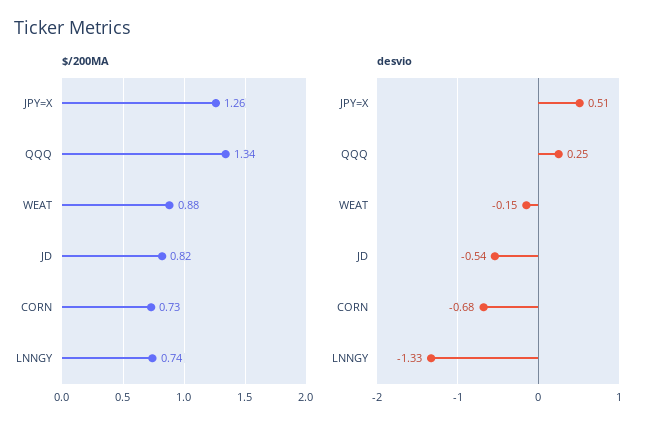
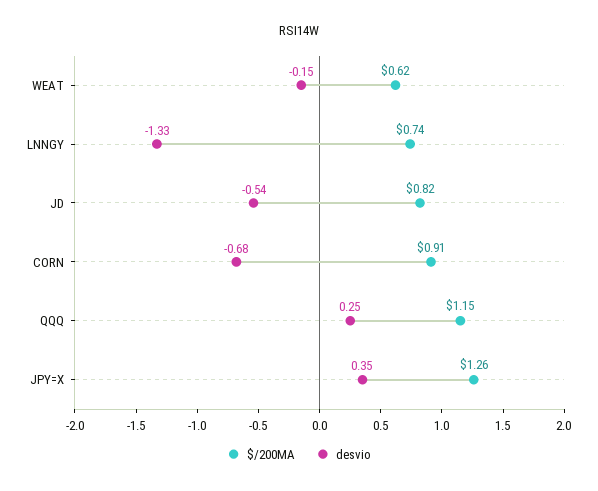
$/200MA, QQQ: 1.34 -> 1.15
$/200MA, WEAT: 0.88 -> 0.62
$/200MA, CORN: 0.73 -> 0.91
desvio, JPY=X: 0.51 -> 0.35

